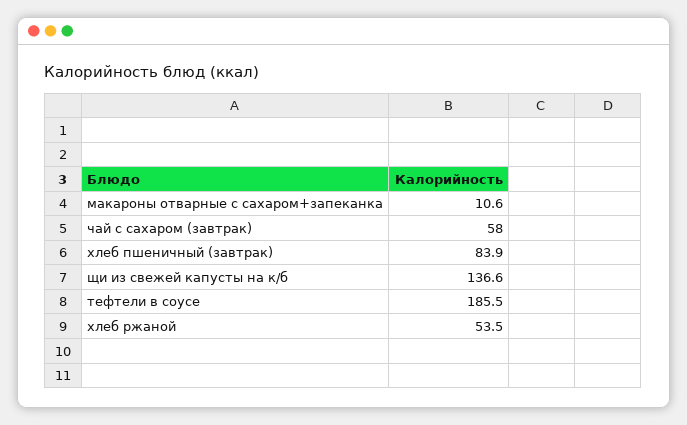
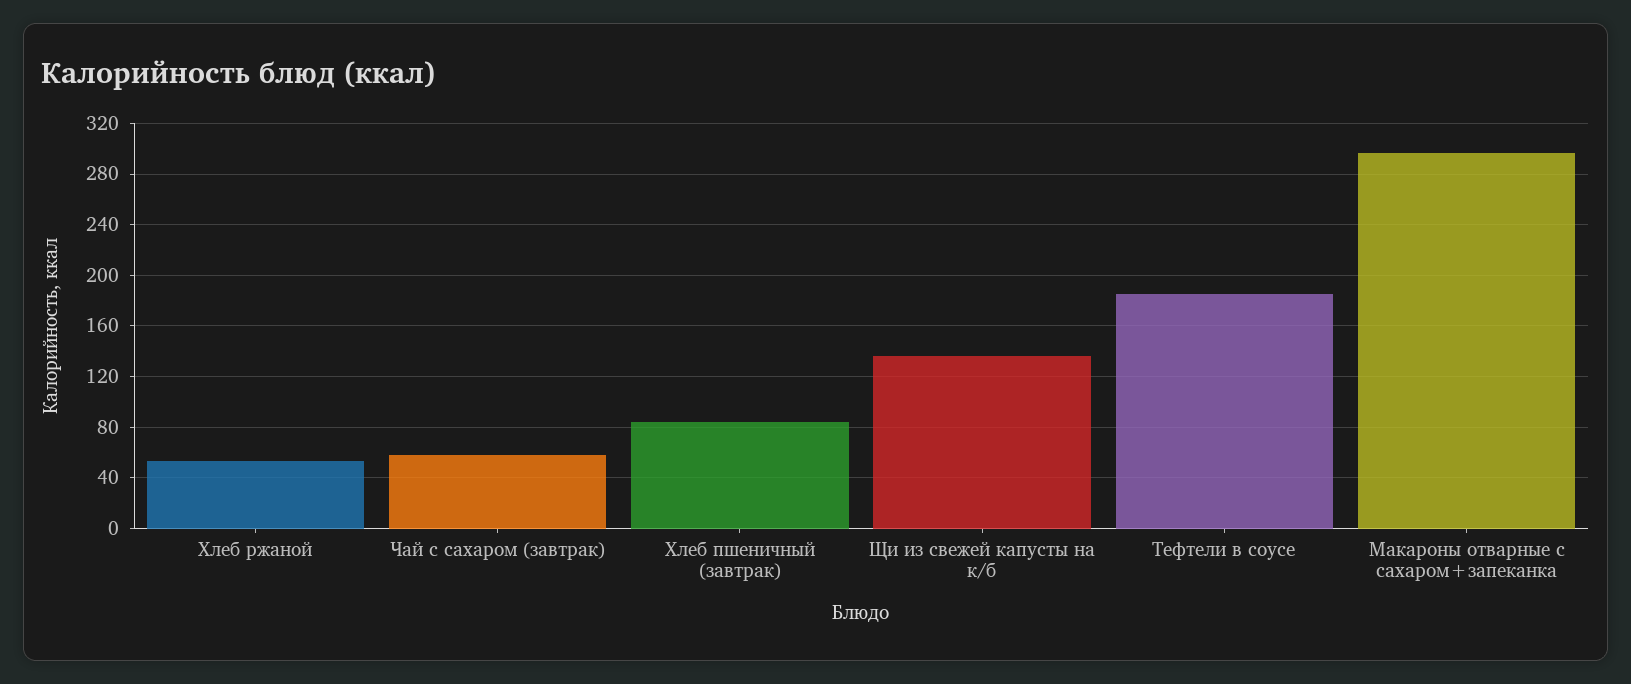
макароны отварные с сахаром+запеканка: 10.6 -> 295

